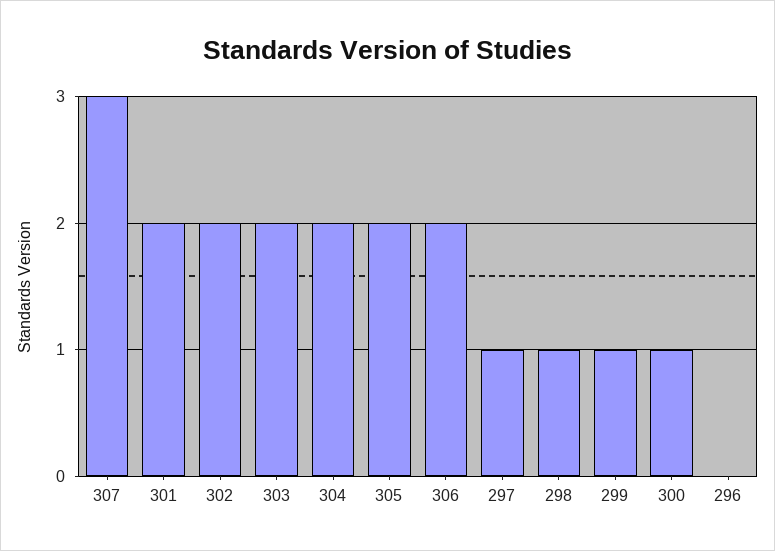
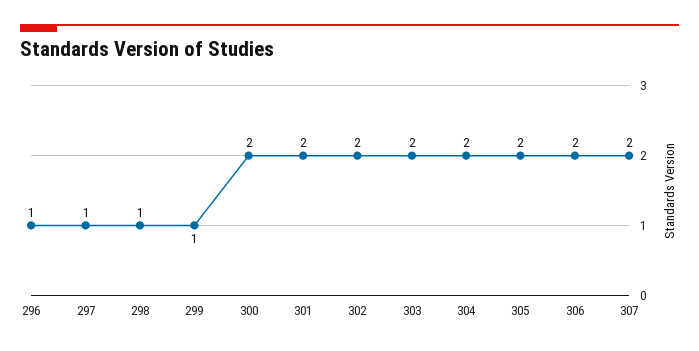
307: 3 -> 2
300: 1 -> 2
296: 0 -> 1

